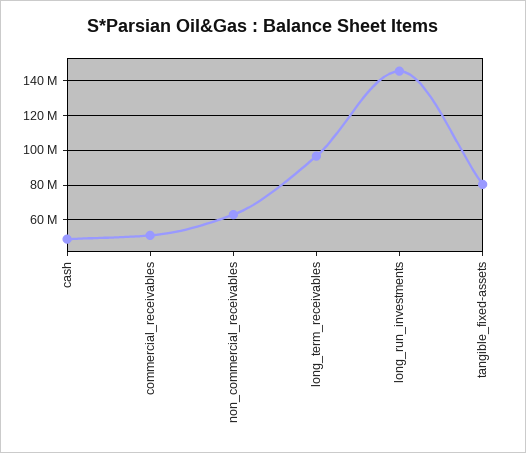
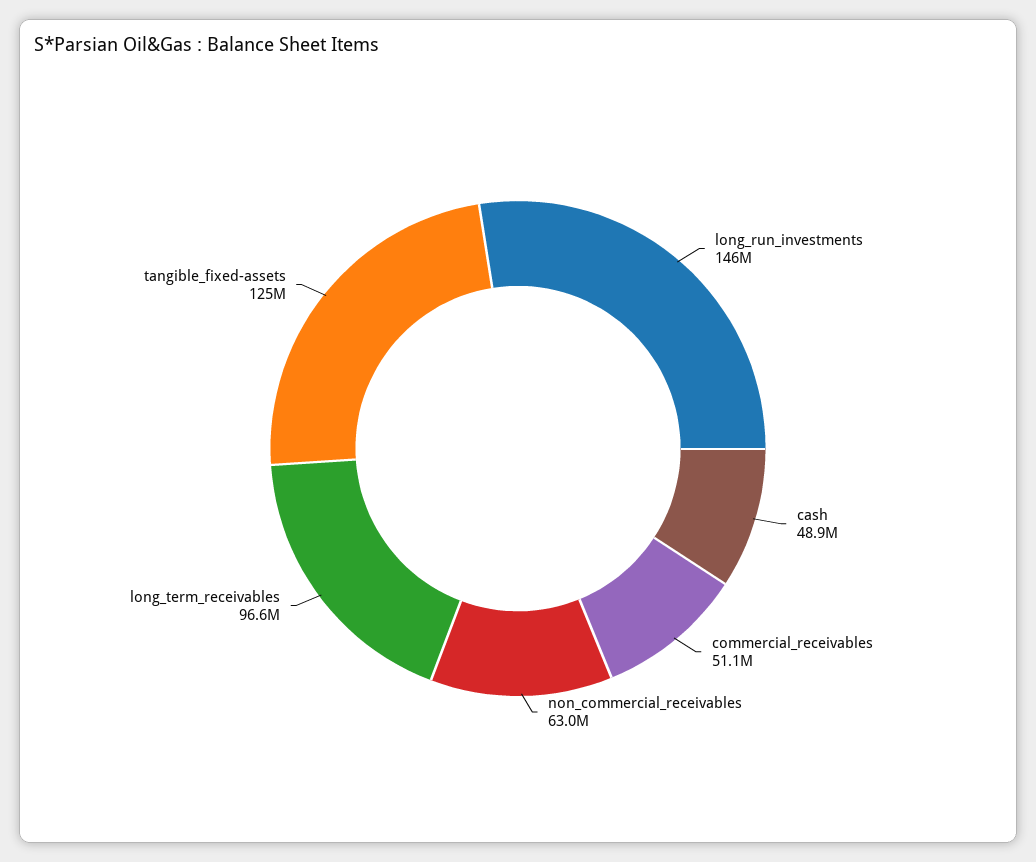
tangible_fixed-assets: 80000000 -> 125000000

